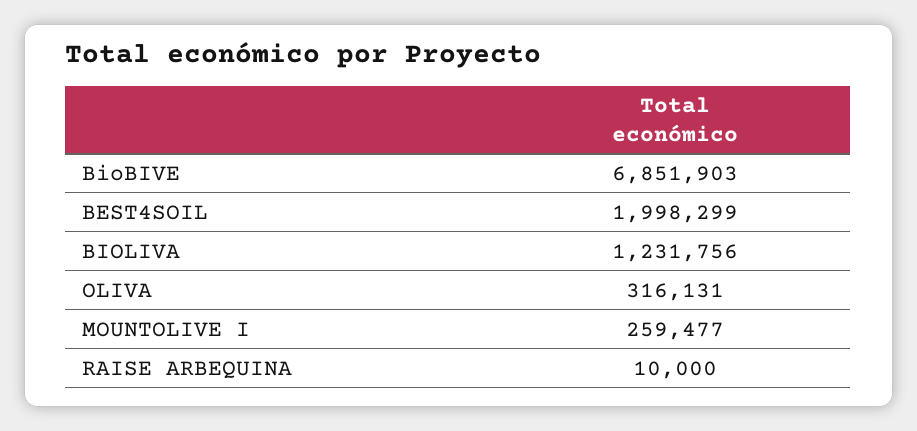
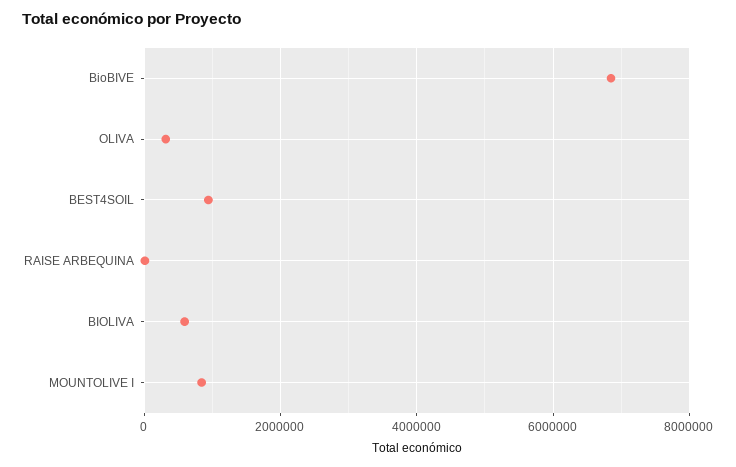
BEST4SOIL: 1998299 -> 1000000
BIOLIVA: 1231756 -> 600000
MOUNTOLIVE I: 259477 -> 800000

